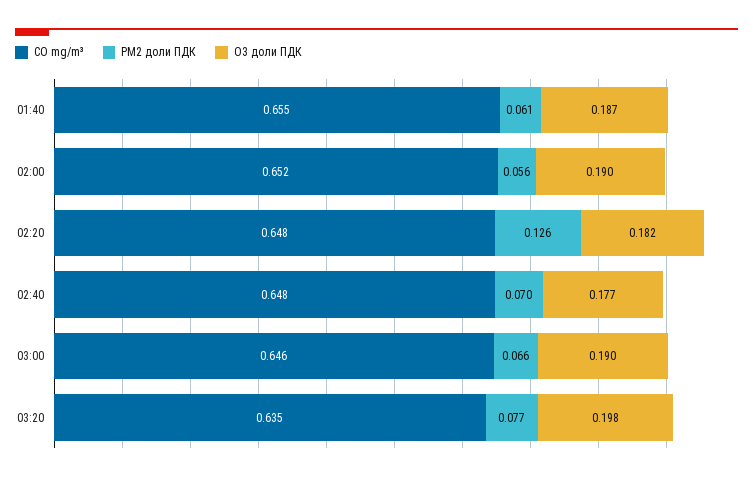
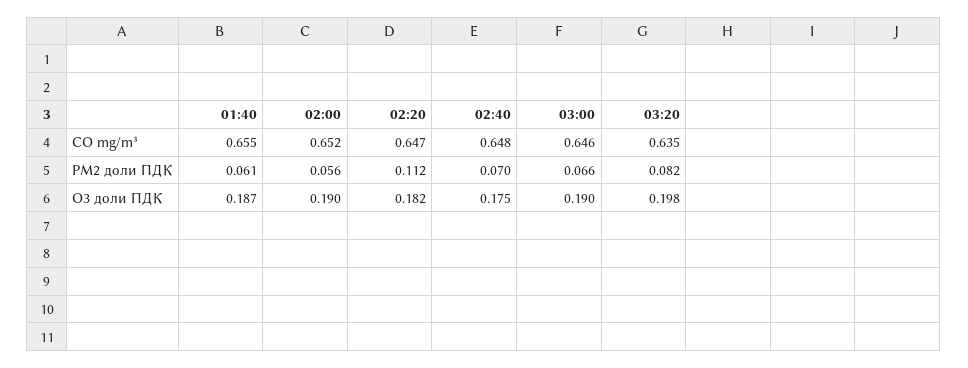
CO mg/m³, 02:20: 0.648 -> 0.647
PM2 доли ПДК, 02:20: 0.126 -> 0.112
O3 доли ПДК, 02:40: 0.177 -> 0.175
PM2 доли ПДК, 03:20: 0.077 -> 0.082

